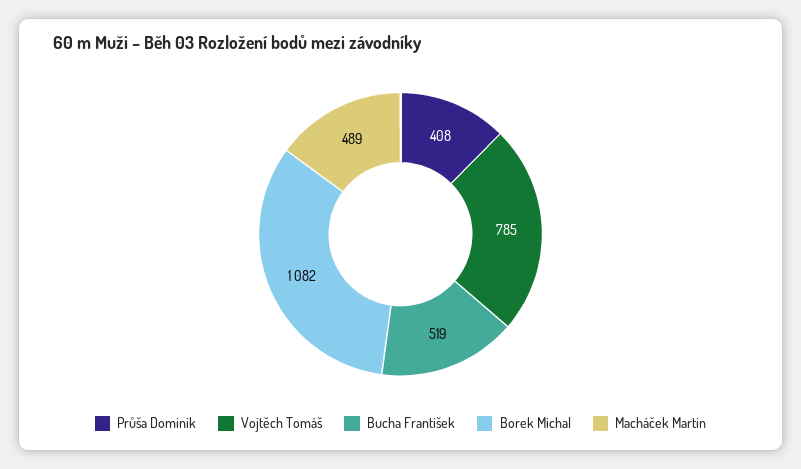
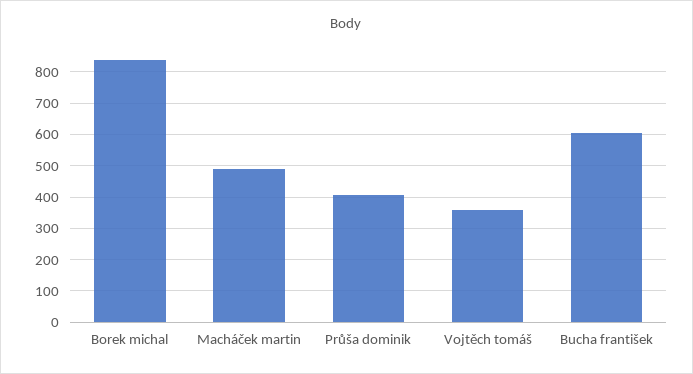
Vojtěch Tomáš: 785 -> 360
Bucha František: 519 -> 600
Borek Michal: 1082 -> 840

